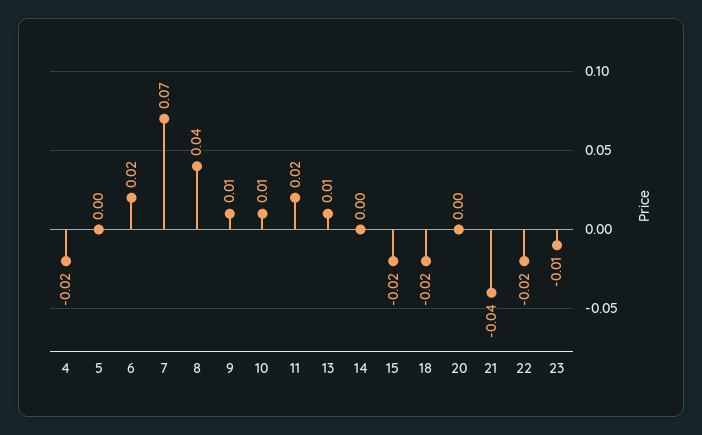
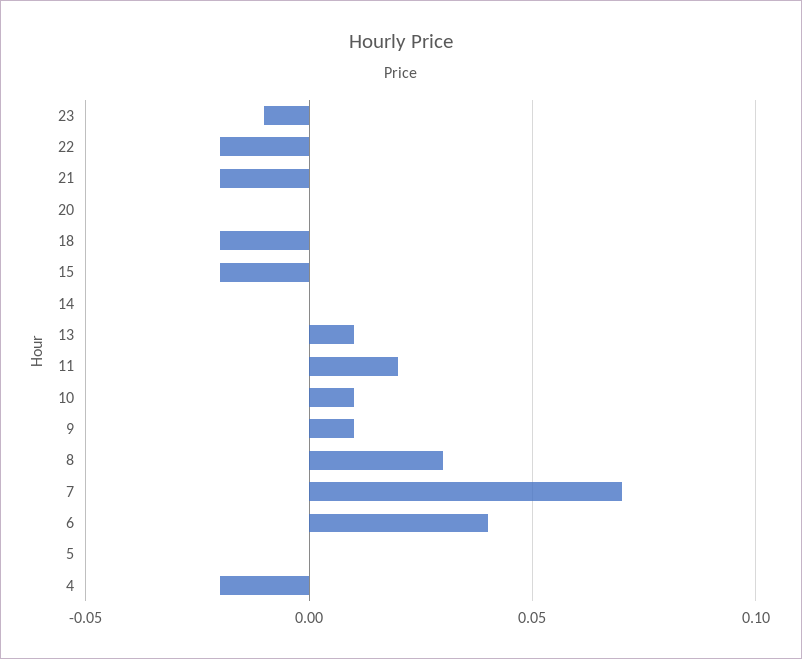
6: 0.02 -> 0.04
8: 0.04 -> 0.03
21: -0.04 -> -0.02

